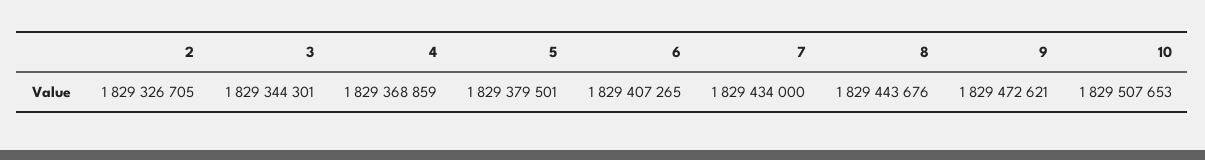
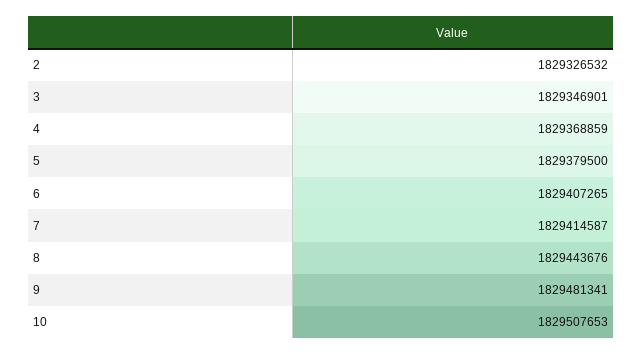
2: 1829326705 -> 1829326532
3: 1829344301 -> 1829346901
5: 1829379501 -> 1829379500
7: 1829434000 -> 1829414587
9: 1829472621 -> 1829481341

